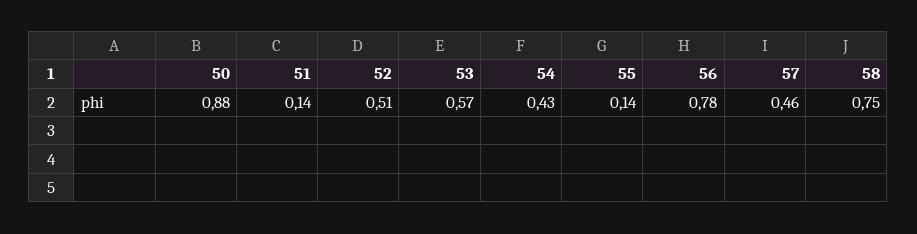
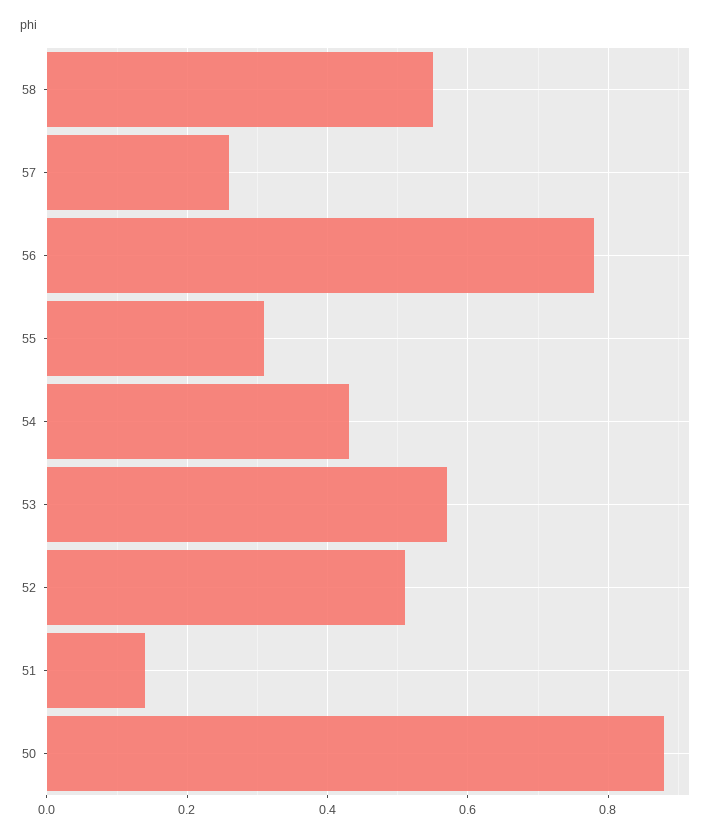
55: 0.14 -> 0.3
57: 0.46 -> 0.25
58: 0.75 -> 0.55

